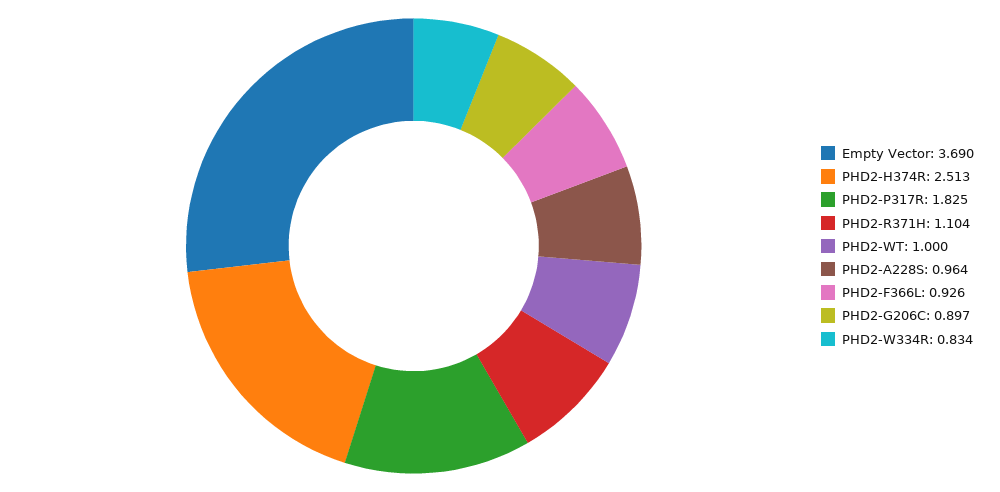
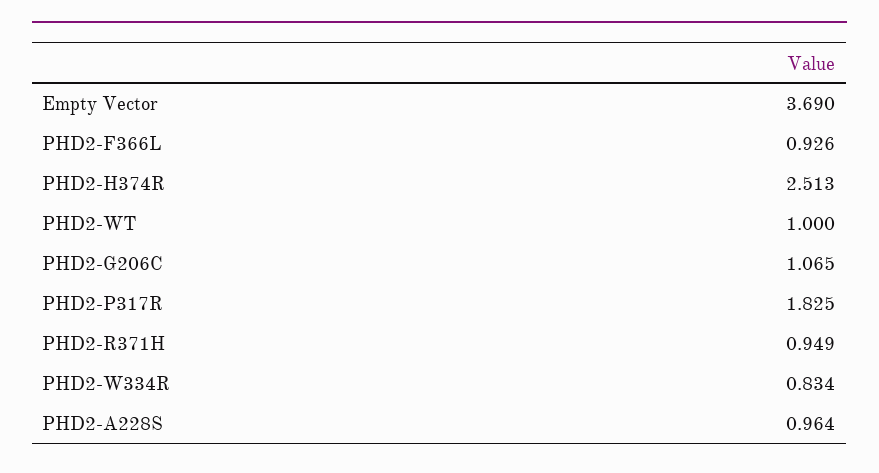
PHD2-R371H: 1.104 -> 0.949
PHD2-G206C: 0.897 -> 1.065

